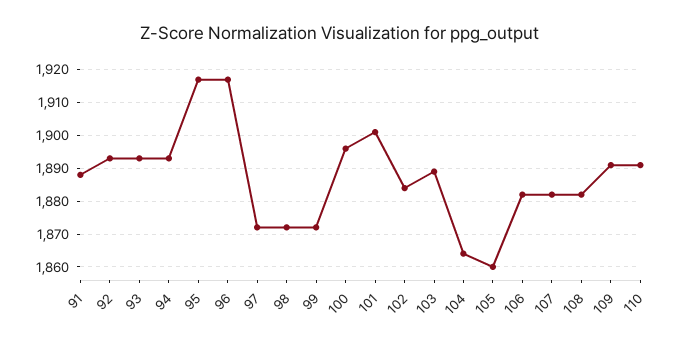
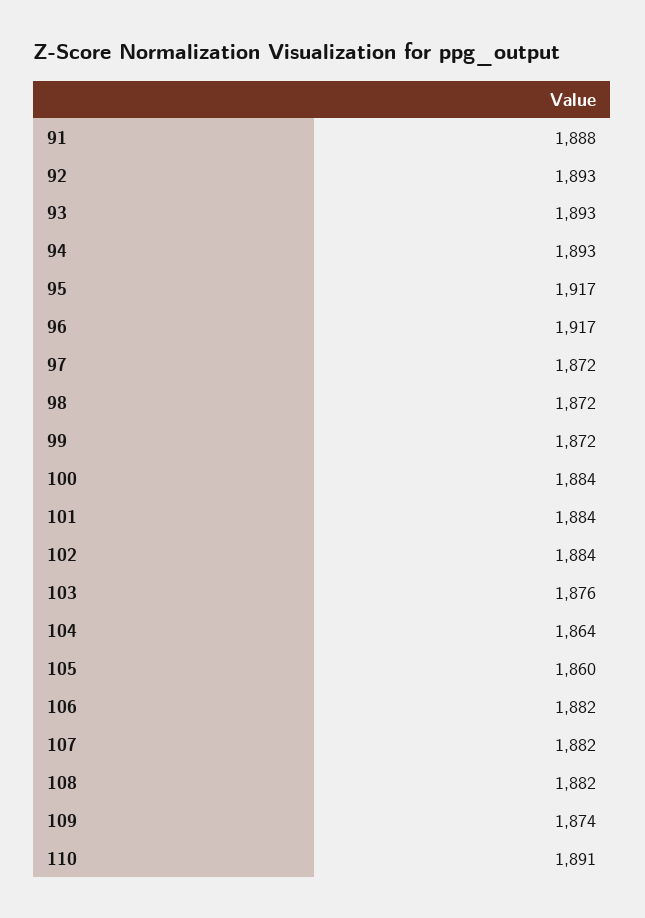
100: 1895 -> 1884
101: 1900 -> 1884
103: 1890 -> 1876
109: 1890 -> 1874

